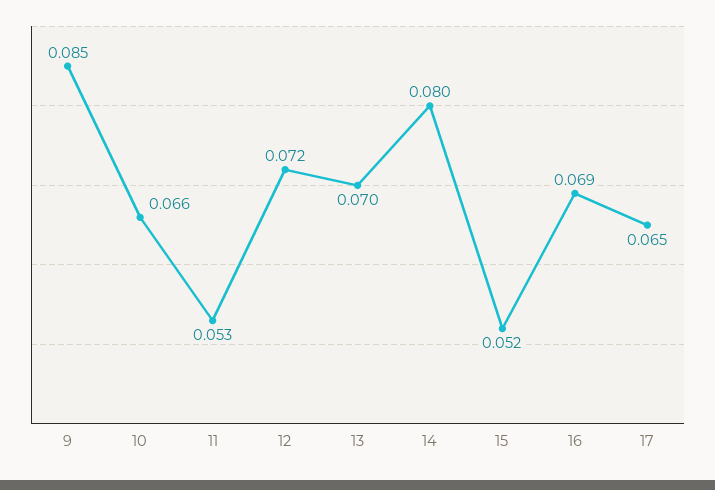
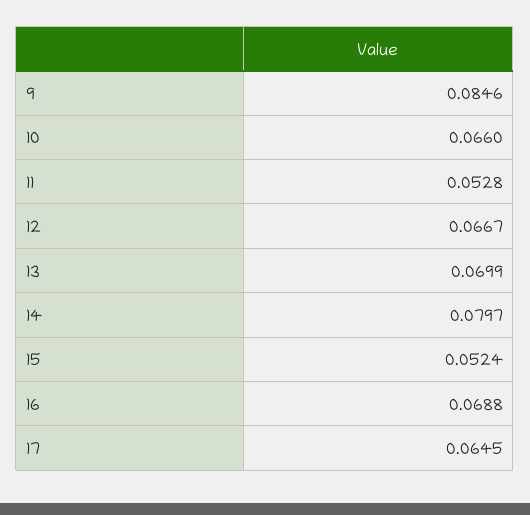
12: 0.072 -> 0.0667

